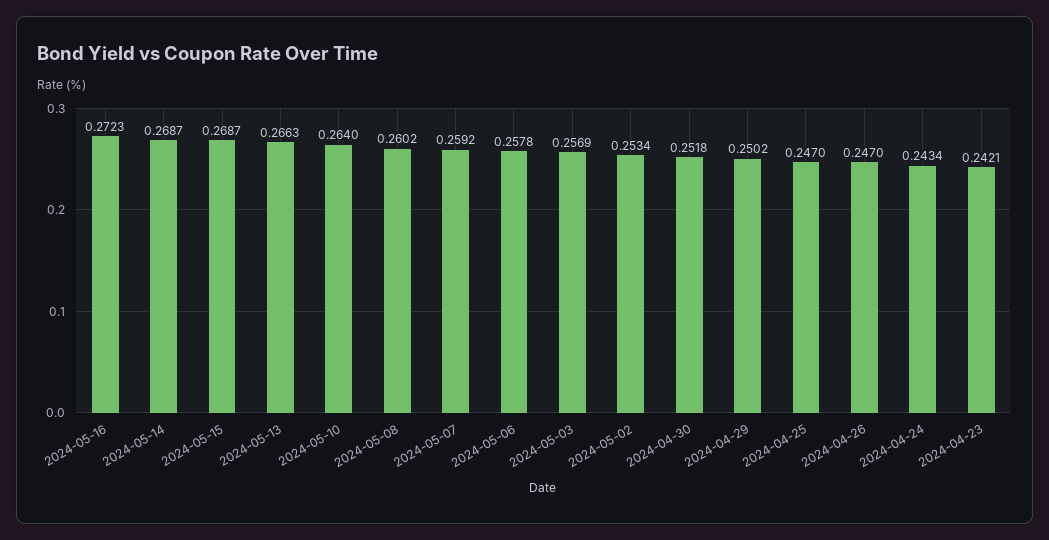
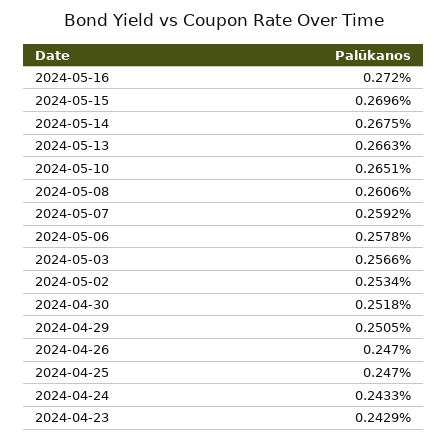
2024-05-16: 0.2723 -> 0.272
2024-05-14: 0.2687 -> 0.2675
2024-05-15: 0.2687 -> 0.2696
2024-05-10: 0.264 -> 0.2651
2024-05-08: 0.2602 -> 0.2606
2024-05-03: 0.2569 -> 0.2566
2024-04-29: 0.2502 -> 0.2505
2024-04-24: 0.2434 -> 0.2433
2024-04-23: 0.2421 -> 0.2429

